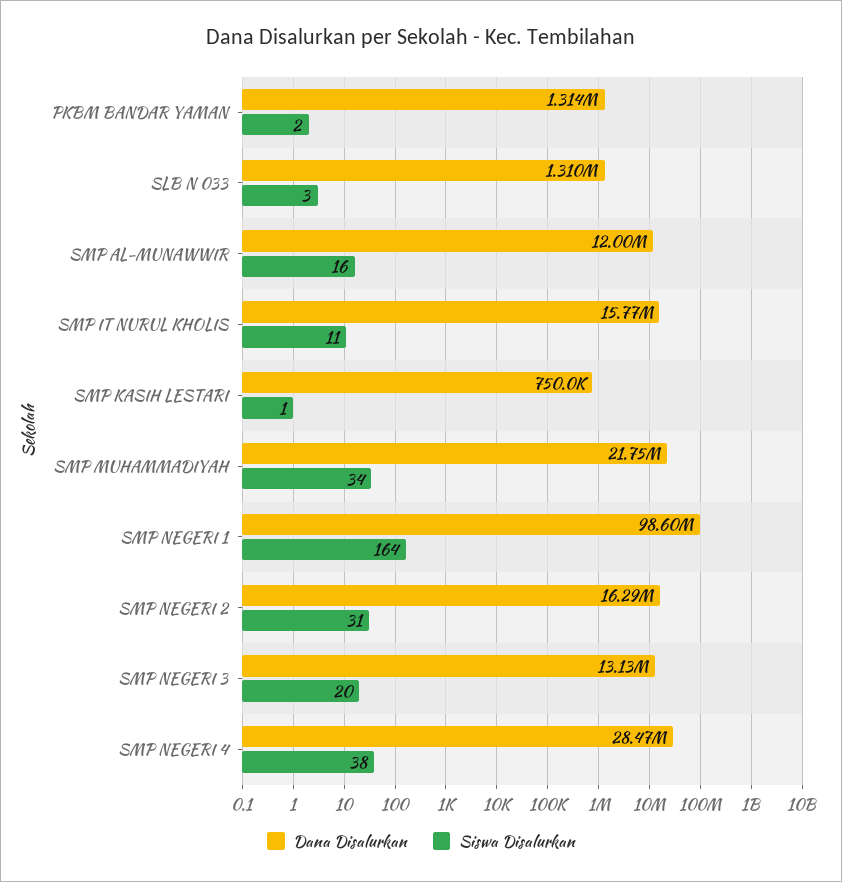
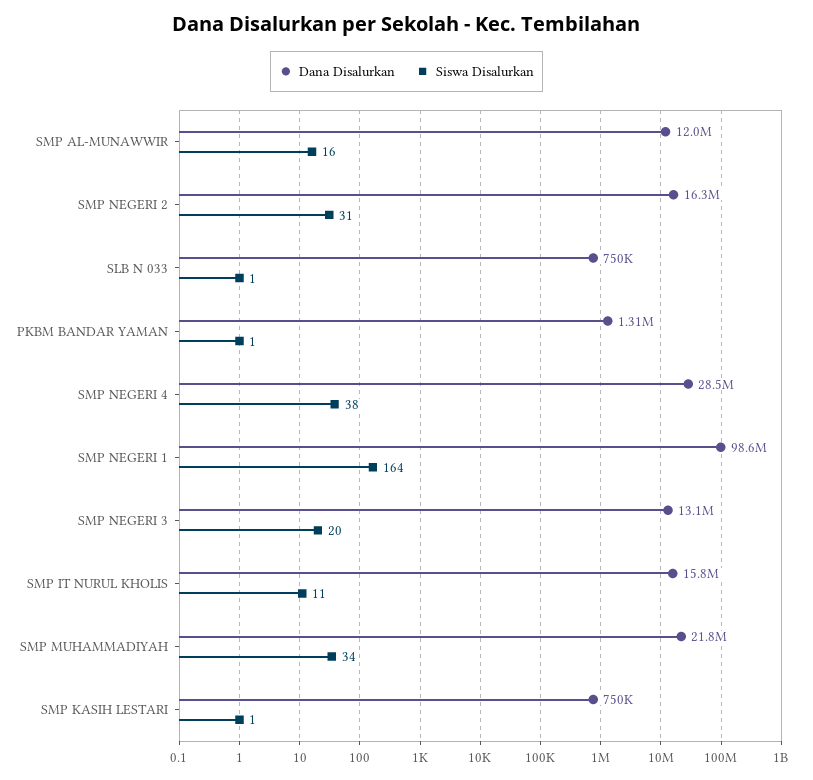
Siswa Disalurkan, PKBM BANDAR YAMAN: 2 -> 1
Dana Disalurkan, SLB N 033: 1310000 -> 750000
Siswa Disalurkan, SLB N 033: 3 -> 1

